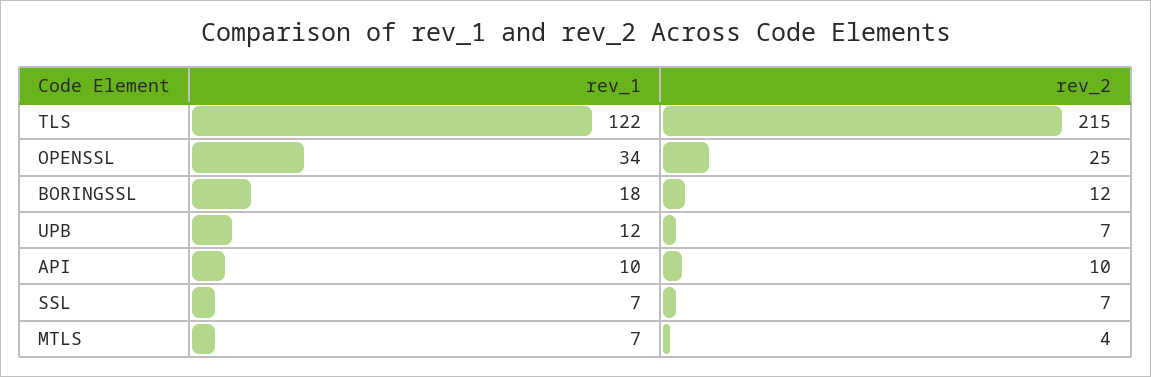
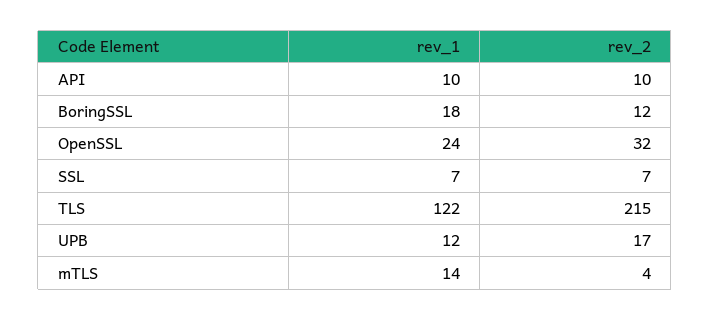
rev_1, OPENSSL: 34 -> 24
rev_2, OPENSSL: 25 -> 32
rev_2, UPB: 7 -> 17
rev_1, MTLS: 7 -> 14

